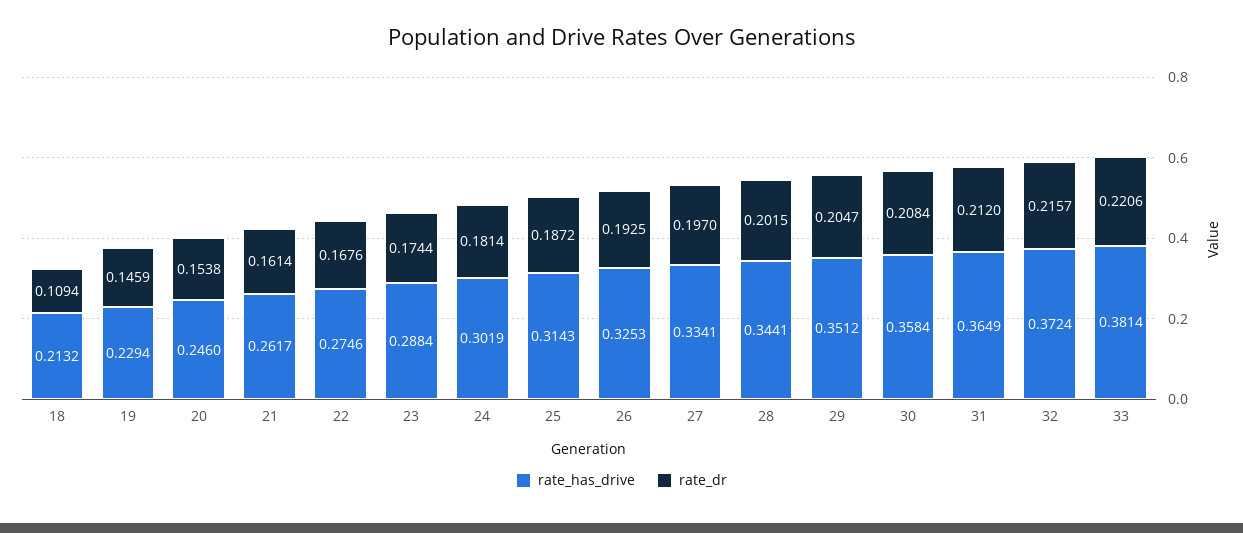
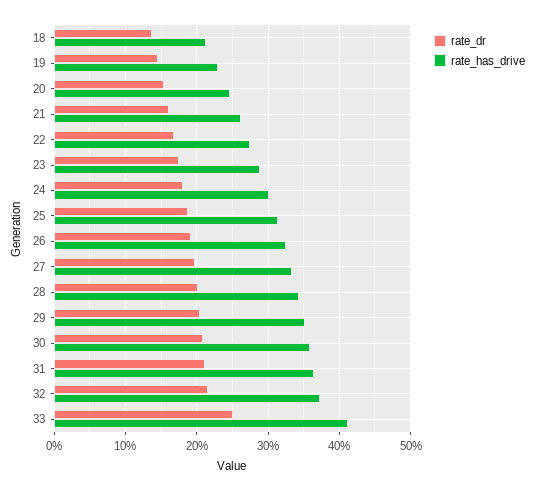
rate_dr, 18: 0.1094 -> 0.14
rate_has_drive, 33: 0.3814 -> 0.41
rate_dr, 33: 0.2206 -> 0.25

